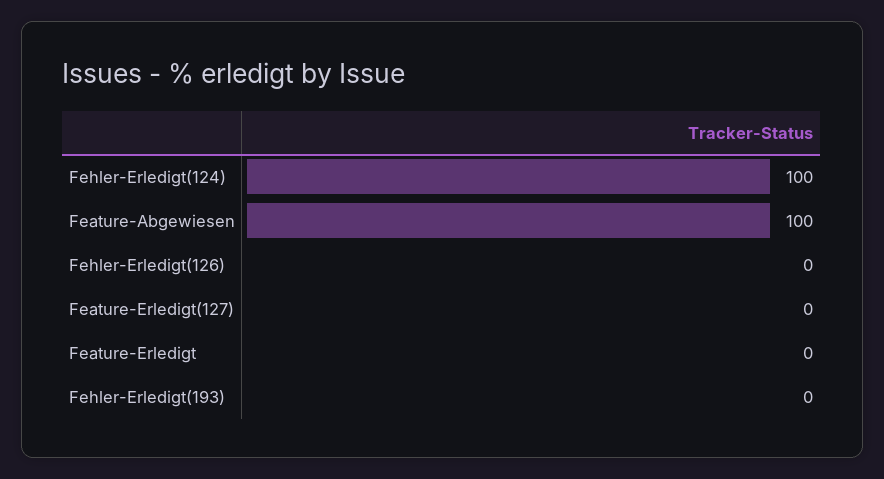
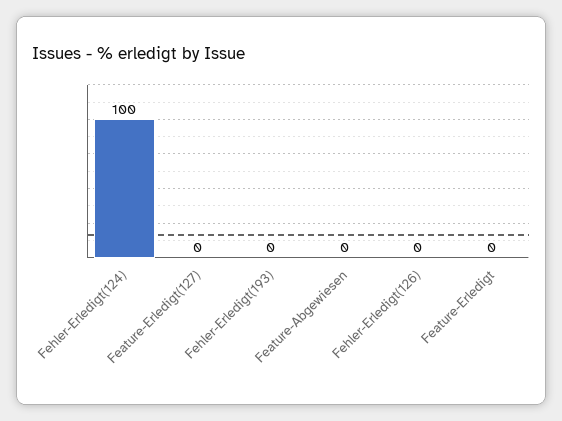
Feature-Abgewiesen: 100 -> 0

